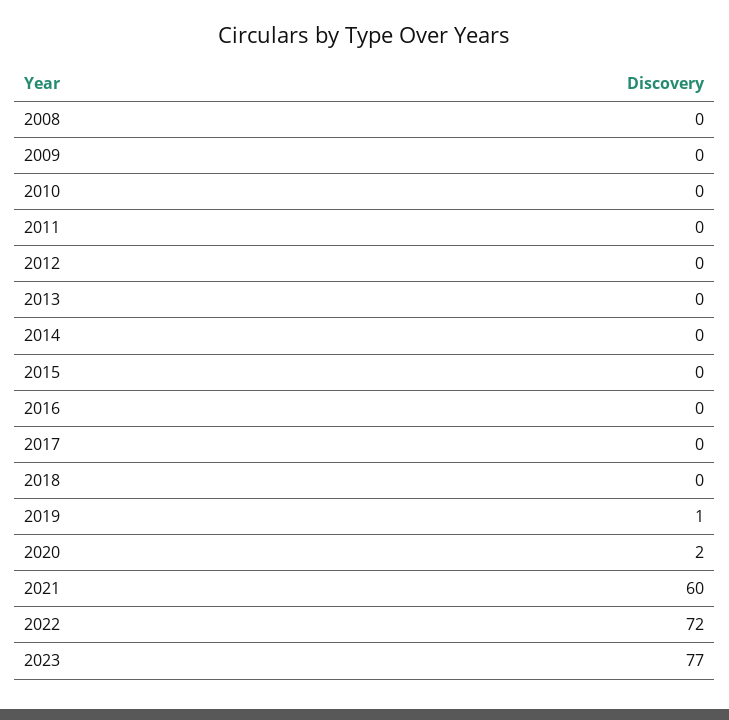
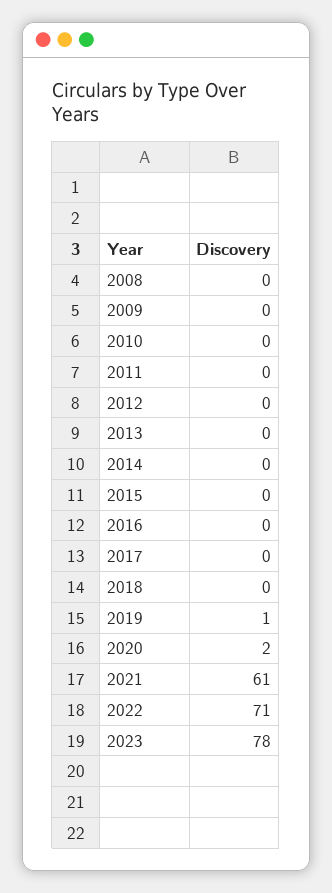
2021: 60 -> 61
2022: 72 -> 71
2023: 77 -> 78

